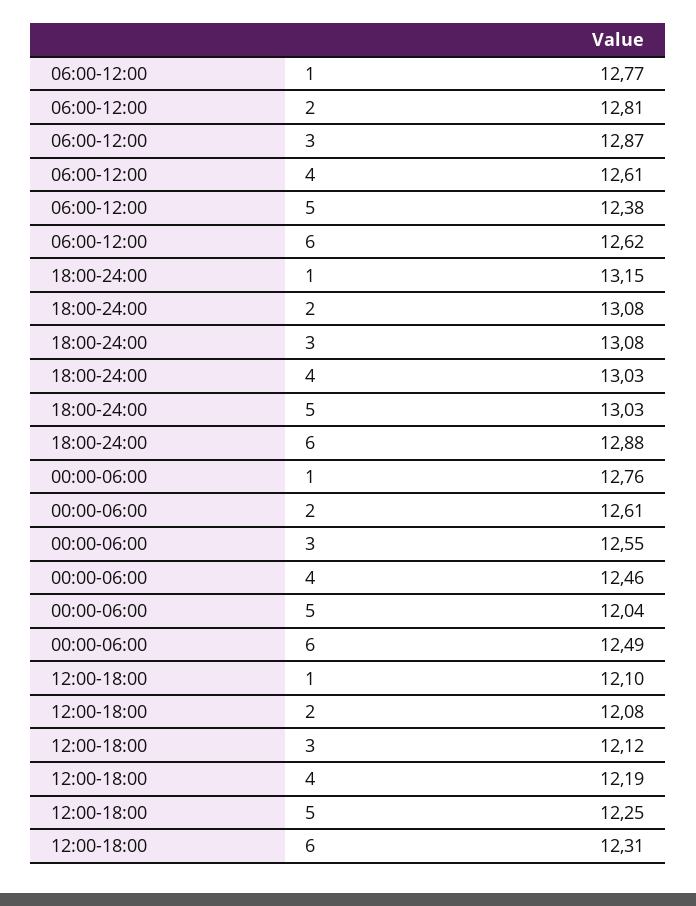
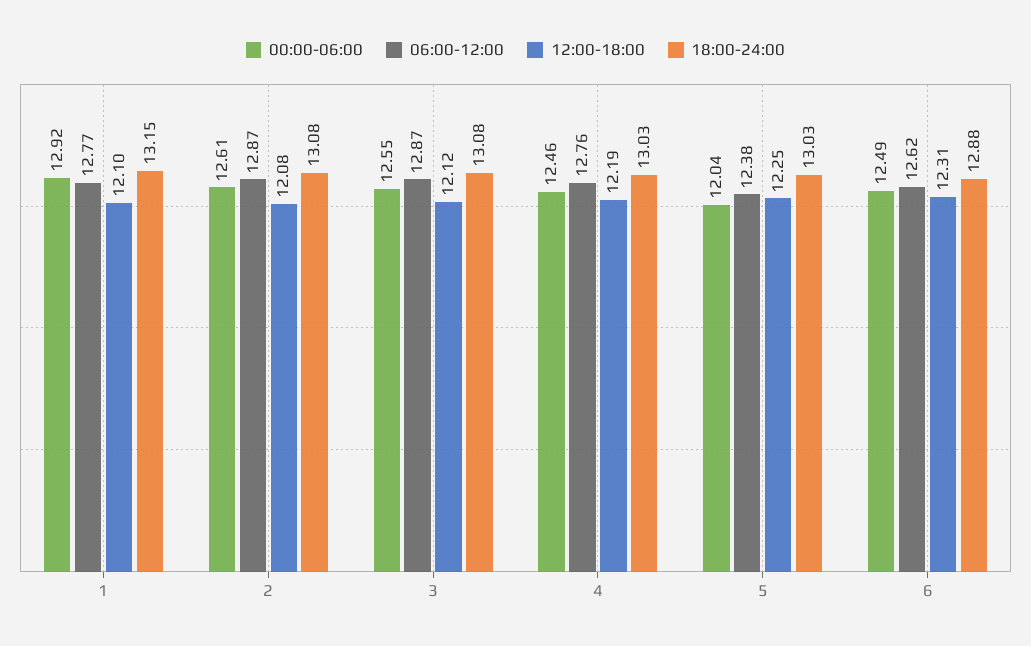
06:00-12:00, 2: 12.81 -> 12.87
06:00-12:00, 4: 12.61 -> 12.76
00:00-06:00, 1: 12.76 -> 12.92

